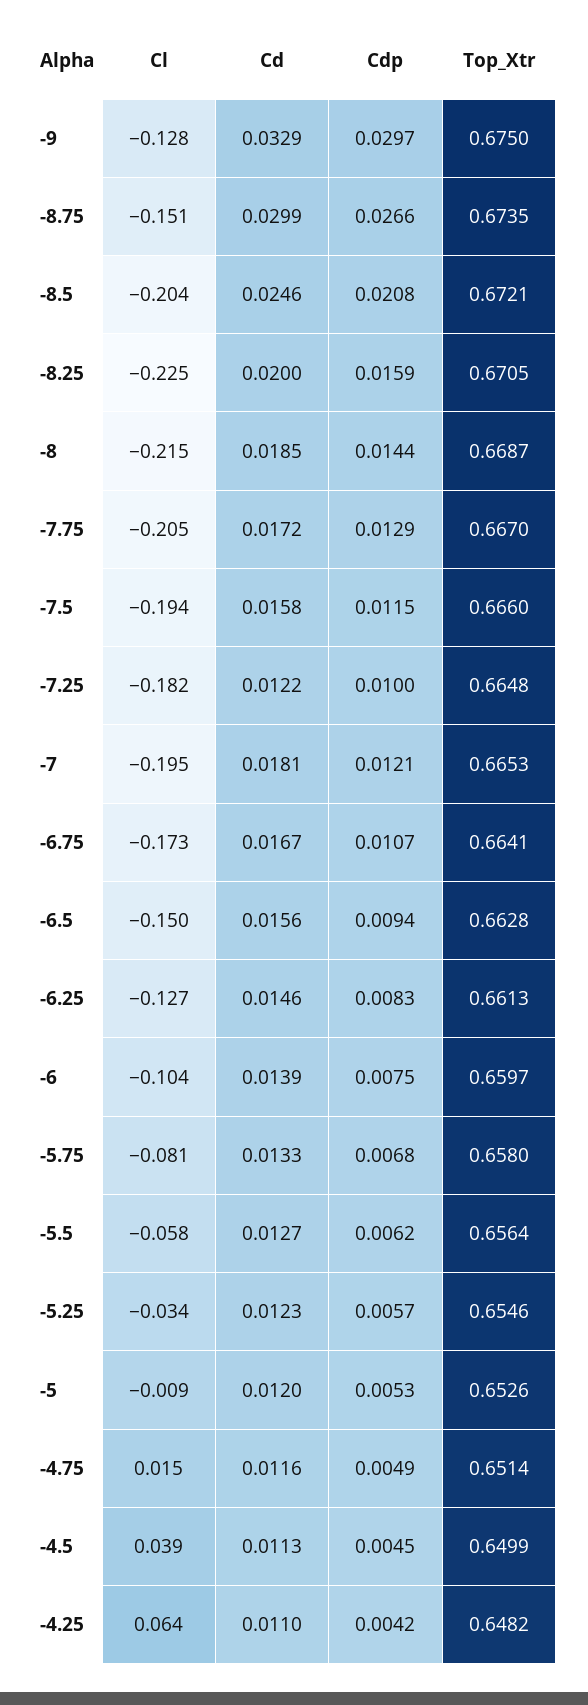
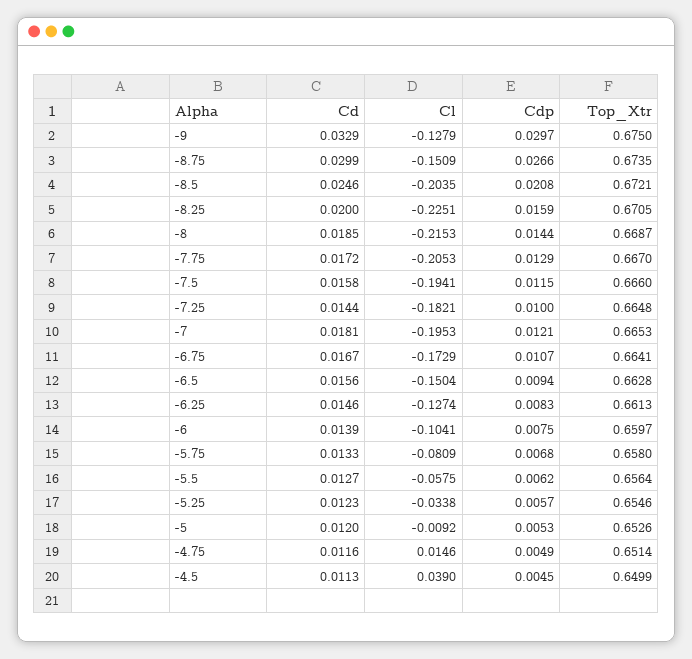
Cd, -7.25: 0.0122 -> 0.0144
Cl, -4.25: 0.064 -> none
Cd, -4.25: 0.011 -> none
Cdp, -4.25: 0.0042 -> none
Top_Xtr, -4.25: 0.6482 -> none

